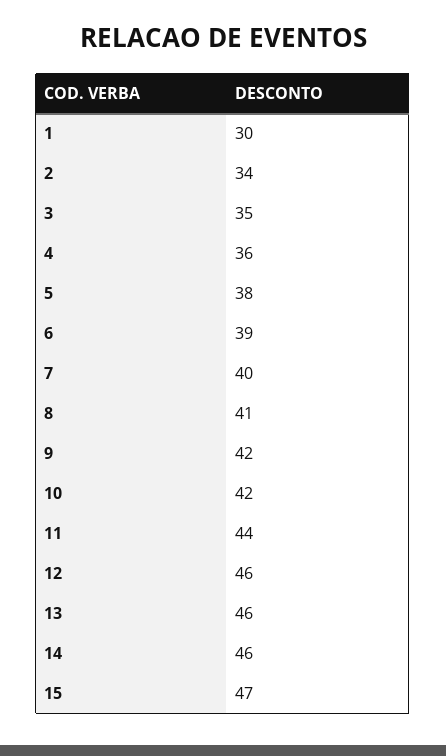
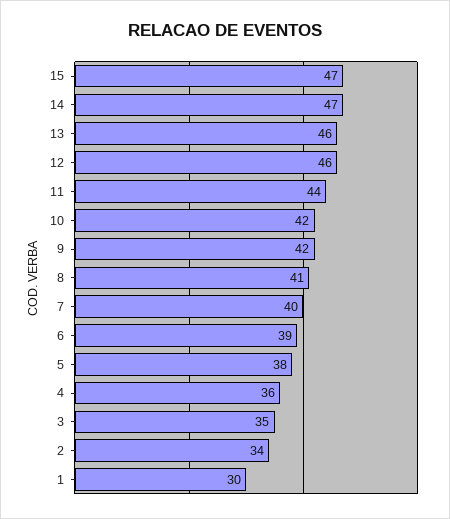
14: 46 -> 47

